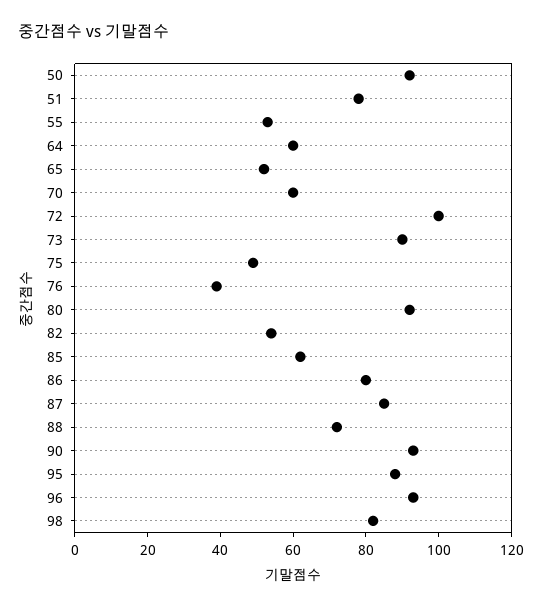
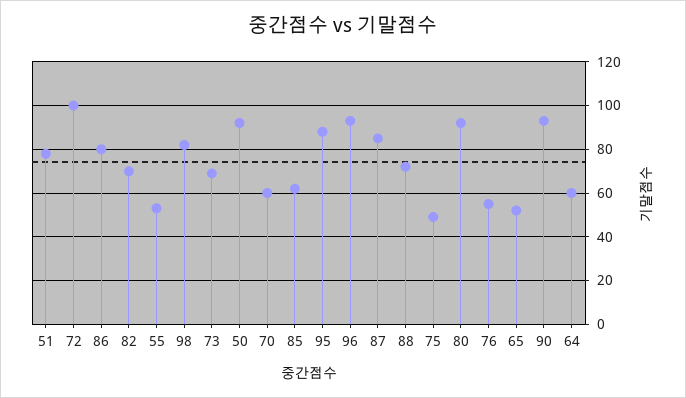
73: 90 -> 70
76: 40 -> 55
82: 55 -> 70

